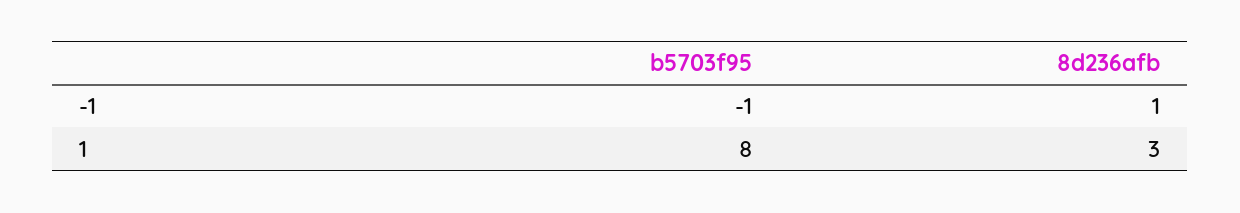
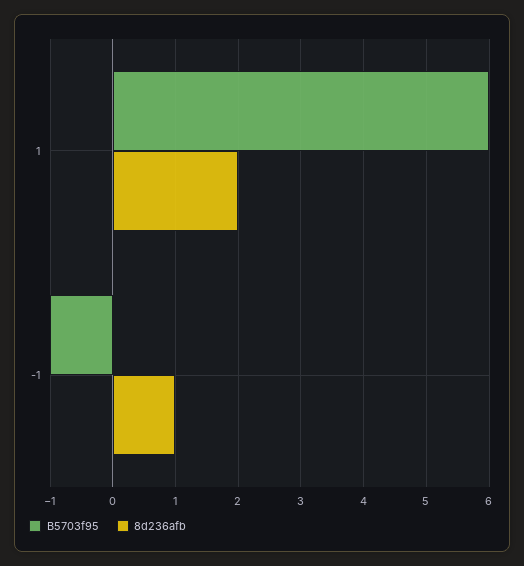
b5703f95, 1: 8 -> 6
8d236afb, 1: 3 -> 2

